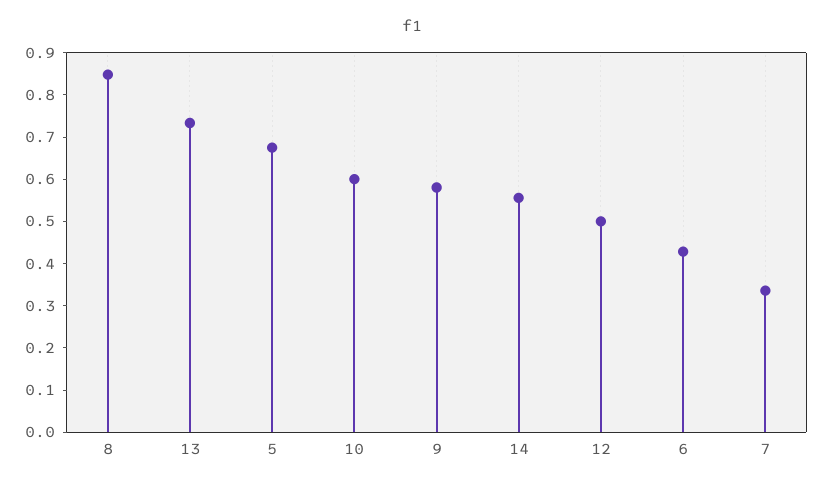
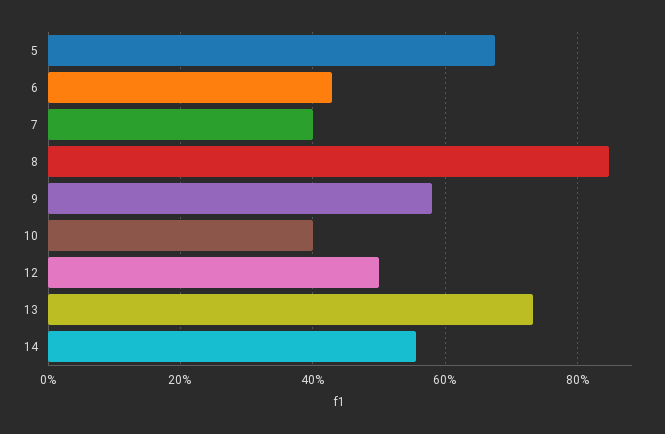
10: 0.6 -> 0.4
7: 0.34 -> 0.4

